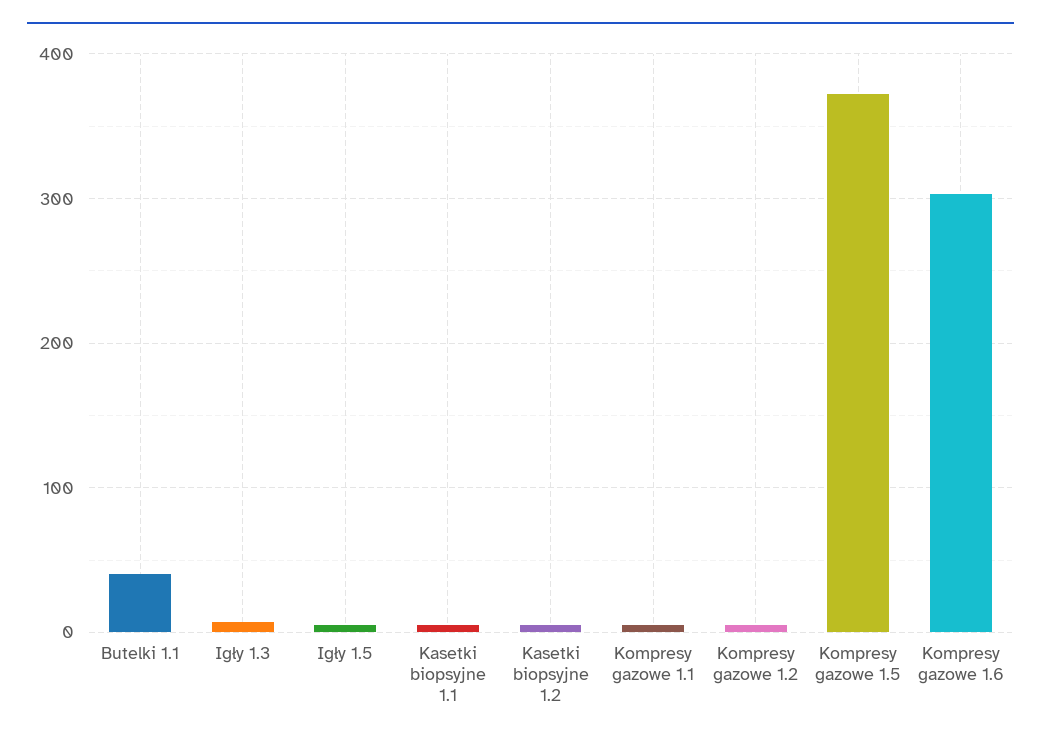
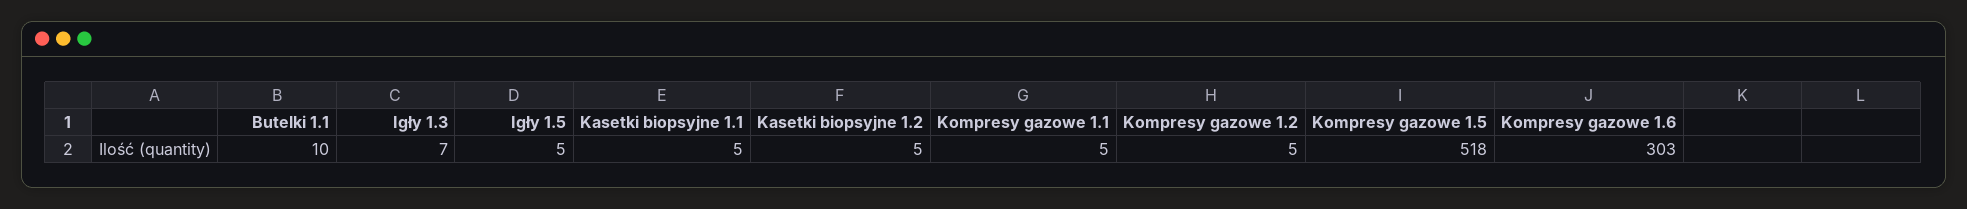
Butelki 1.1: 40 -> 10
Kompresy gazowe 1.5: 370 -> 518

